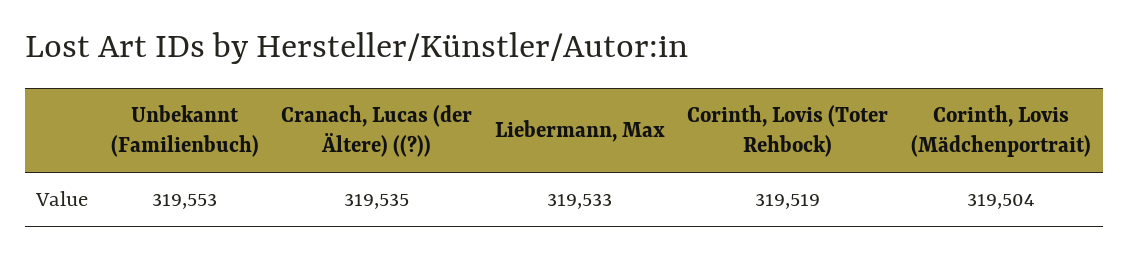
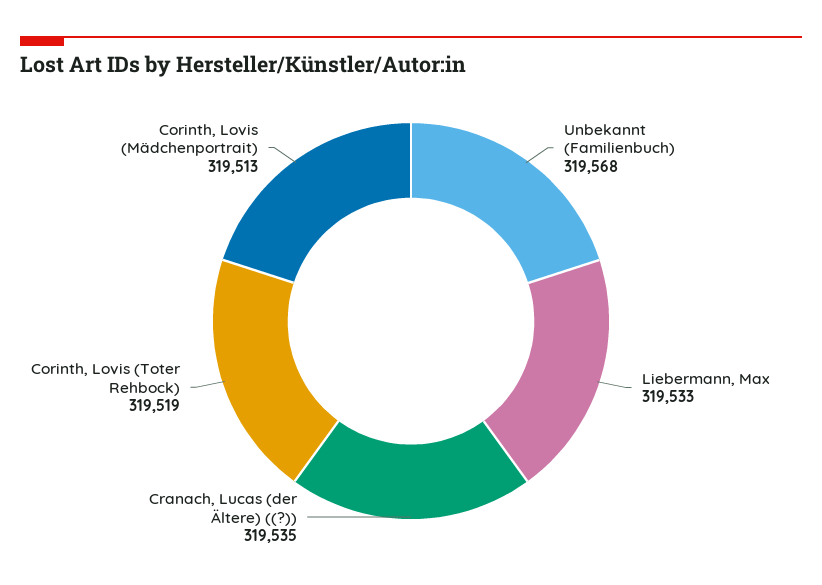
Unbekannt (Familienbuch): 319553 -> 319568
Corinth, Lovis (Mädchenportrait): 319504 -> 319513

